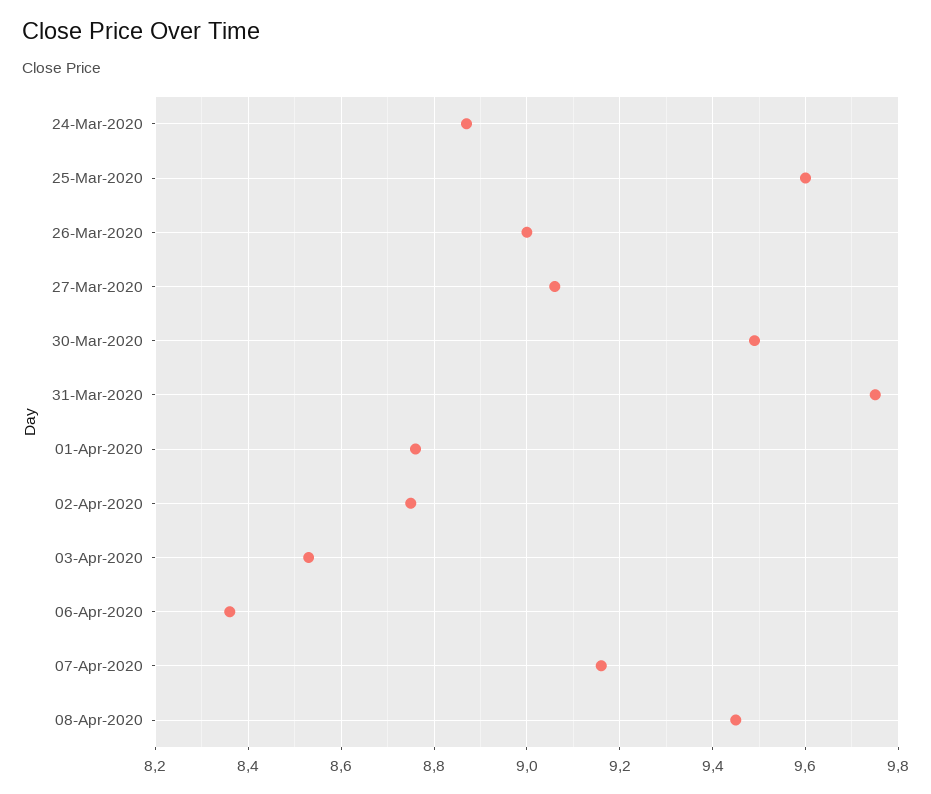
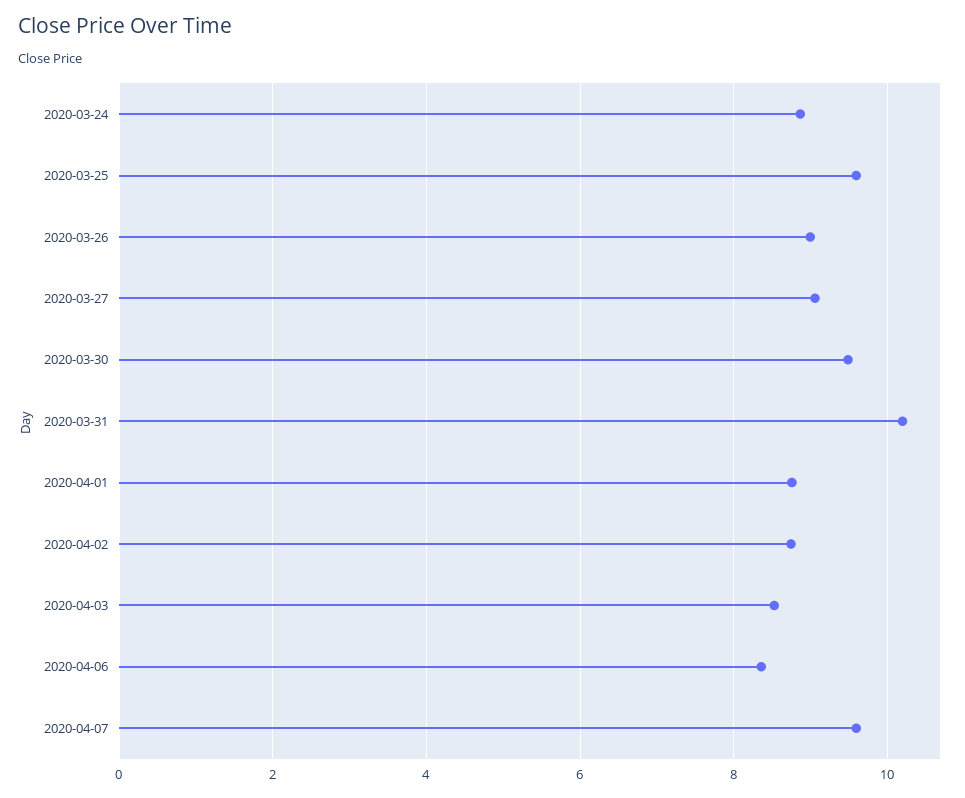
31-Mar-2020: 9.75 -> 10.2
07-Apr-2020: 9.15 -> 9.6
08-Apr-2020: 9.45 -> none

